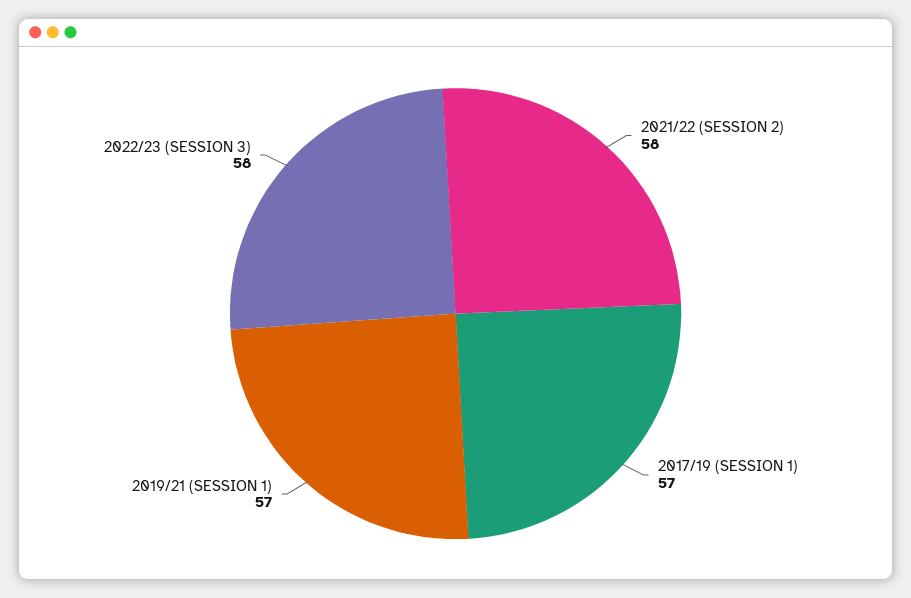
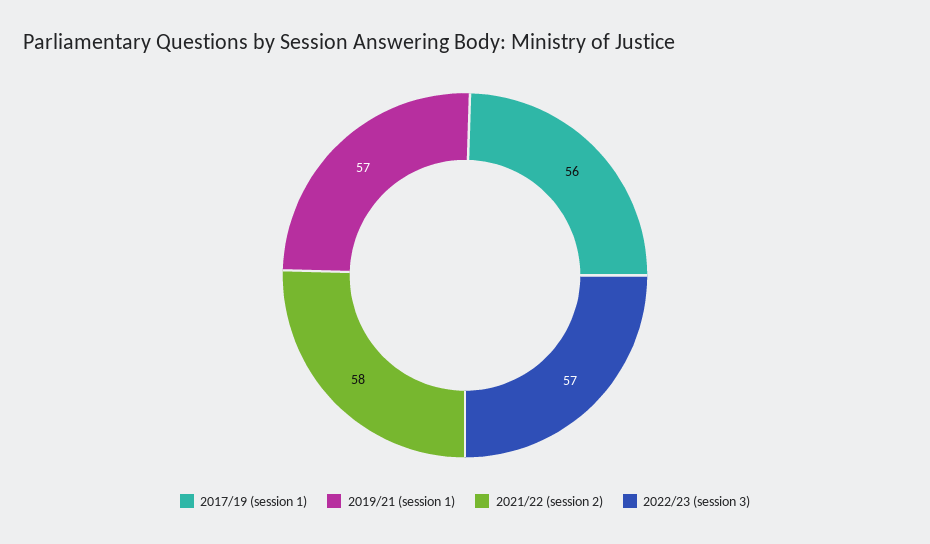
2017/19 (SESSION 1): 57 -> 56
2022/23 (SESSION 3): 58 -> 57

